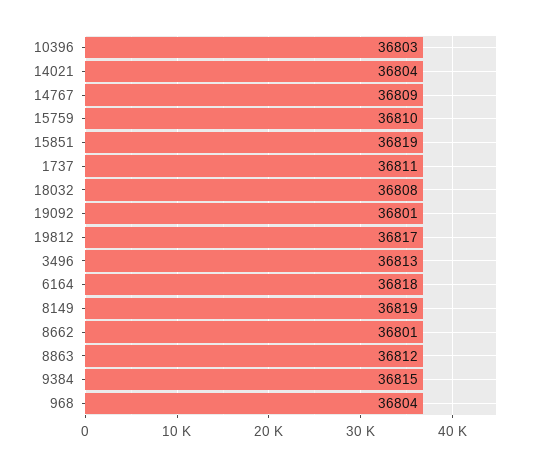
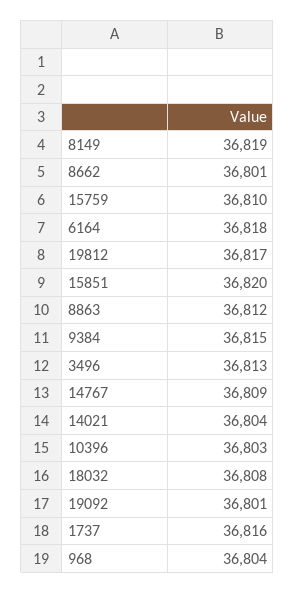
15851: 36819 -> 36820
1737: 36811 -> 36816

